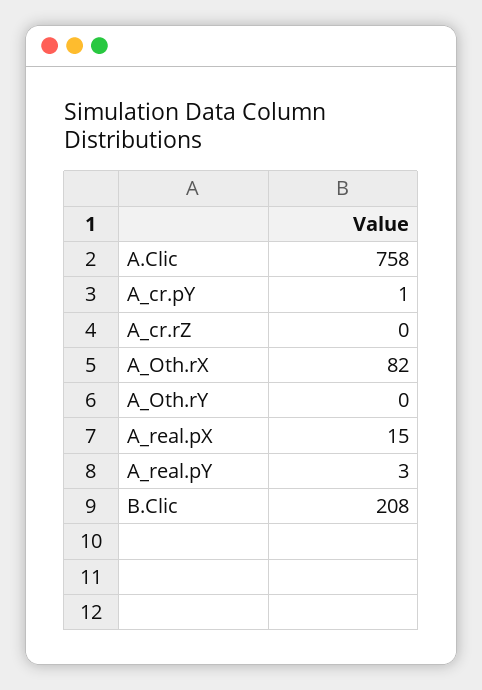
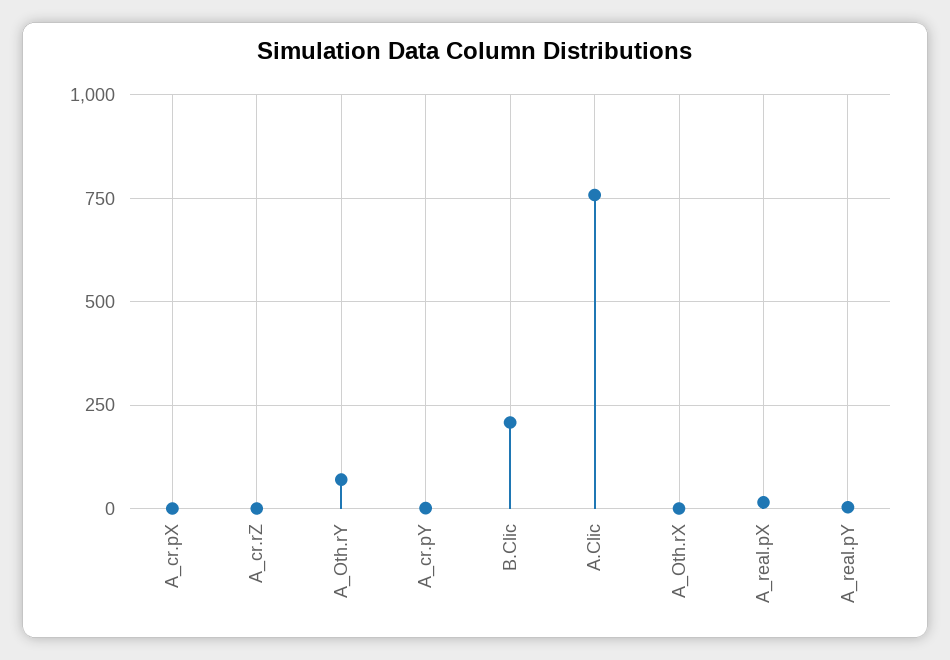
A_Oth.rX: 82 -> 0
A_Oth.rY: 0 -> 75
A_cr.pX: none -> 0

